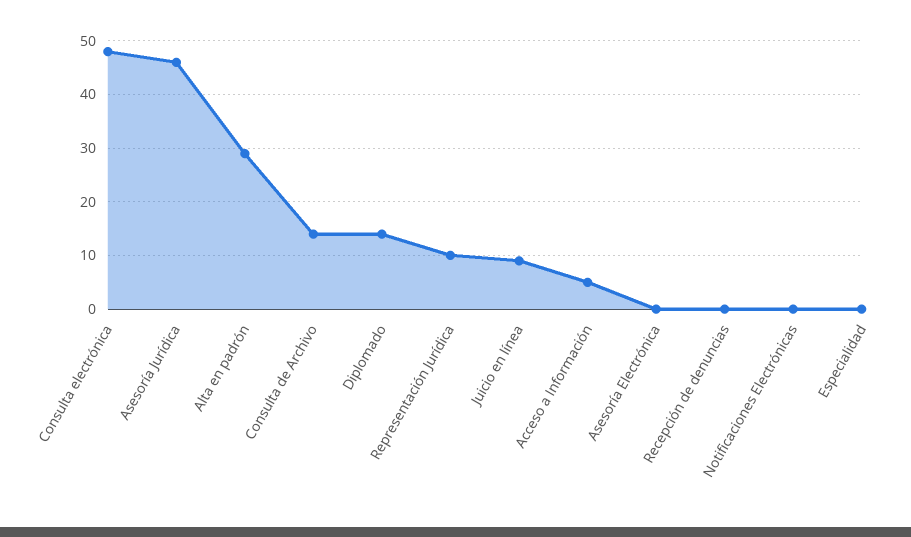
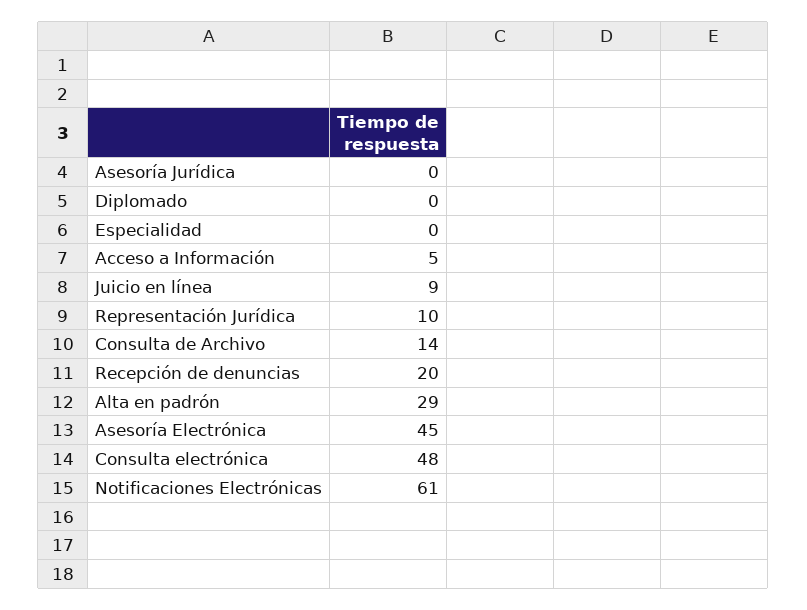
Asesoría Jurídica: 45 -> 0
Diplomado: 15 -> 0
Asesoría Electrónica: 0 -> 45
Recepción de denuncias: 0 -> 20
Notificaciones Electrónicas: 0 -> 61

